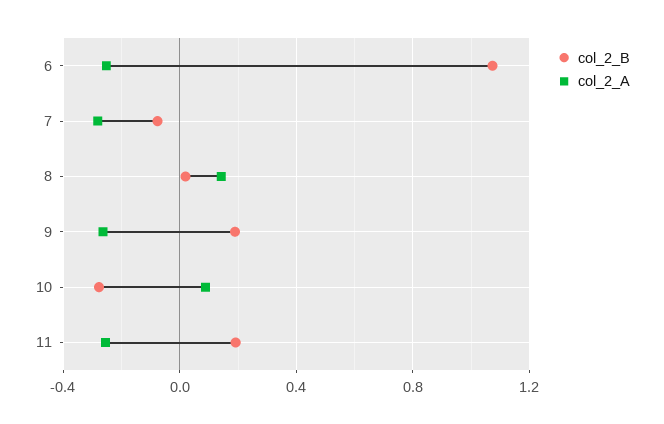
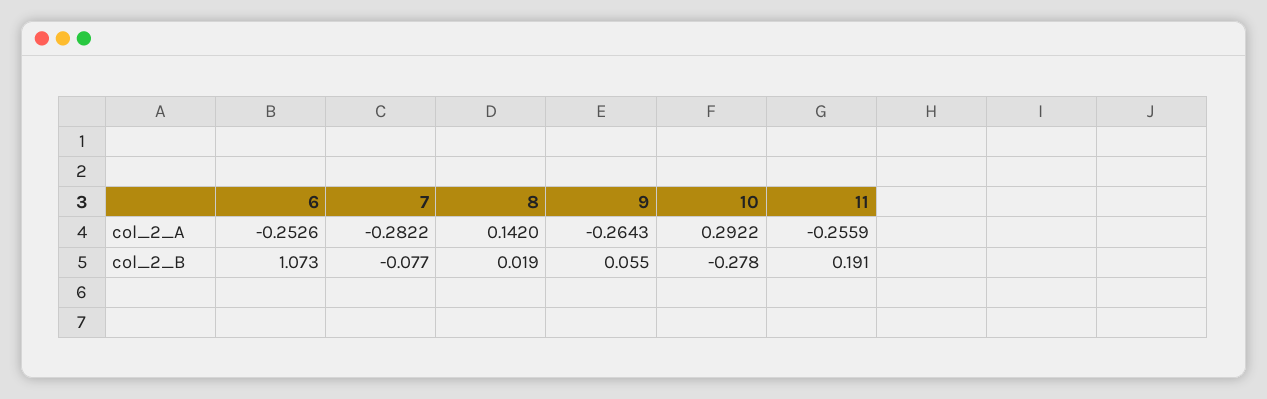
col_2_B, 9: 0.2 -> 0.055
col_2_A, 10: 0.1 -> 0.2922

